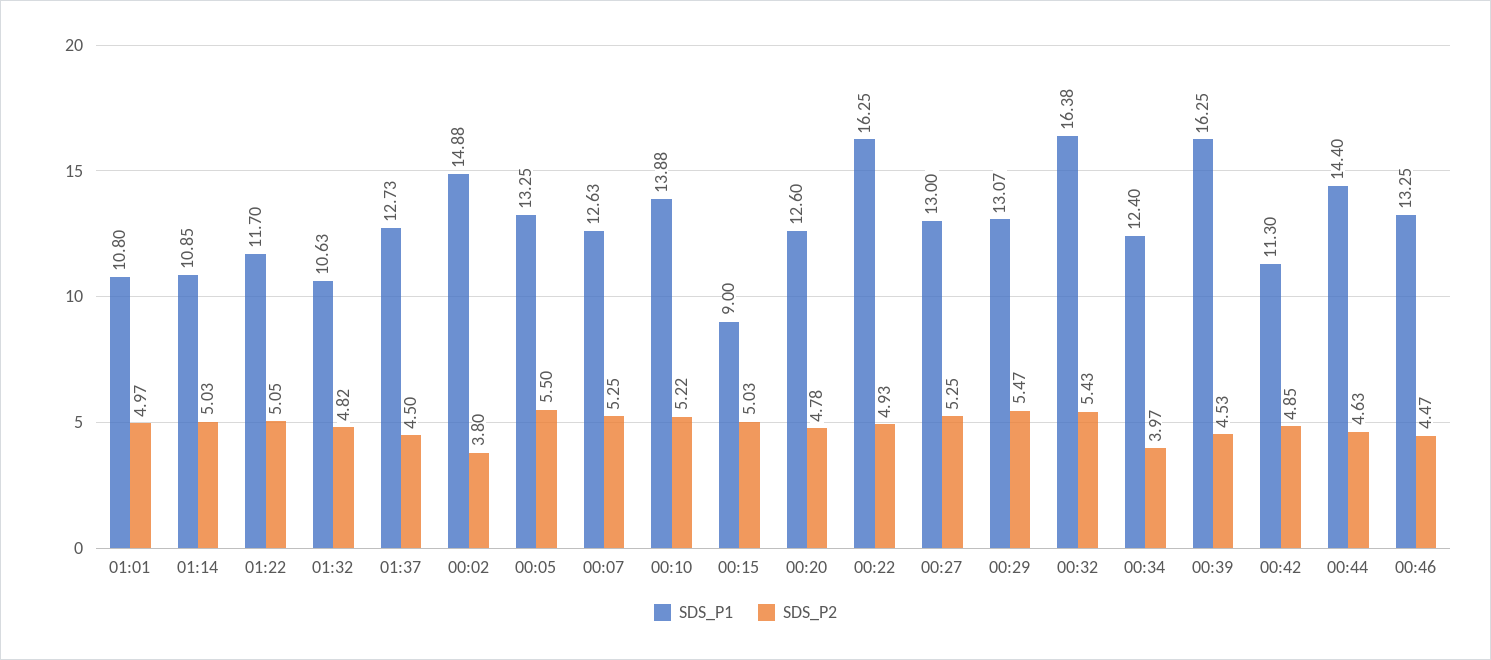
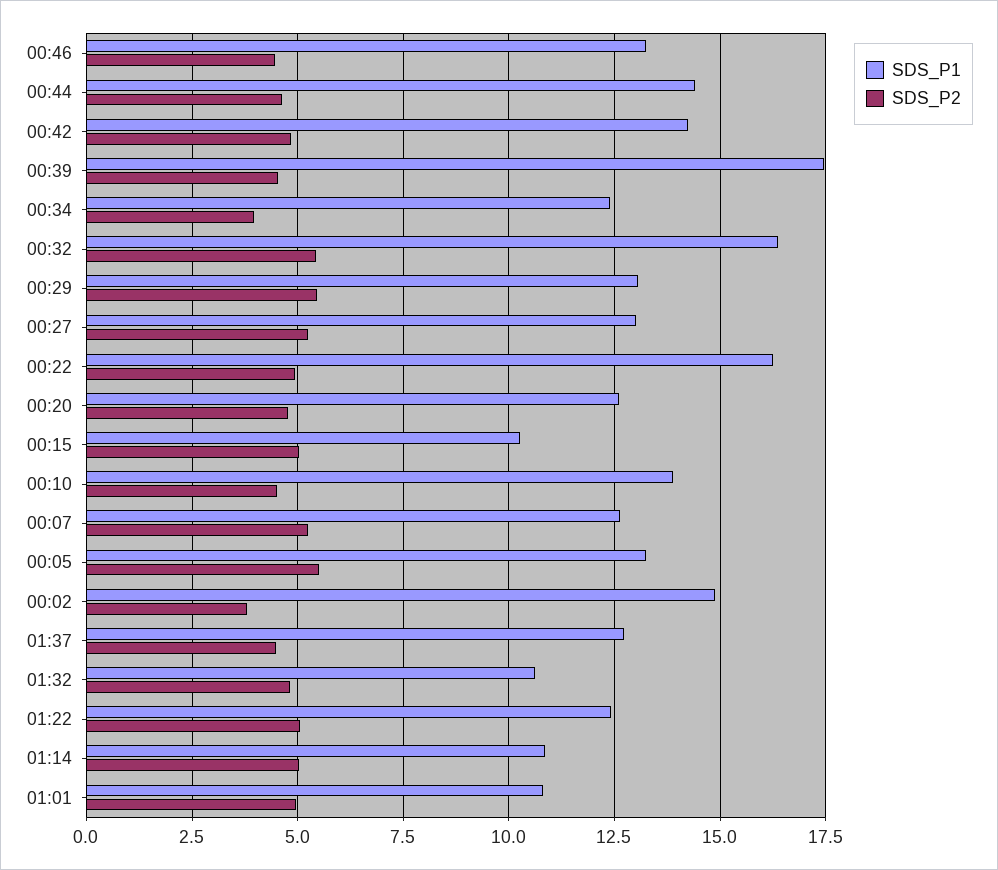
SDS_P1, 01:22: 11.7 -> 12.5
SDS_P2, 00:10: 5.22 -> 4.5
SDS_P1, 00:15: 9 -> 10.25
SDS_P1, 00:39: 16.25 -> 17.5
SDS_P1, 00:42: 11.3 -> 14.25

